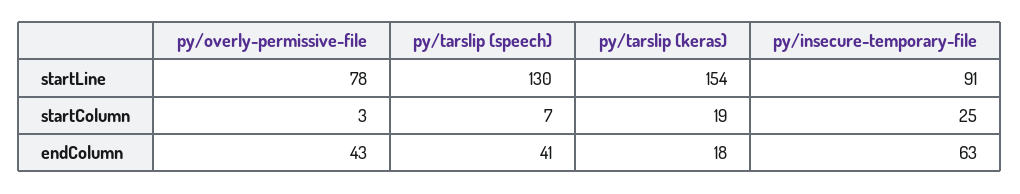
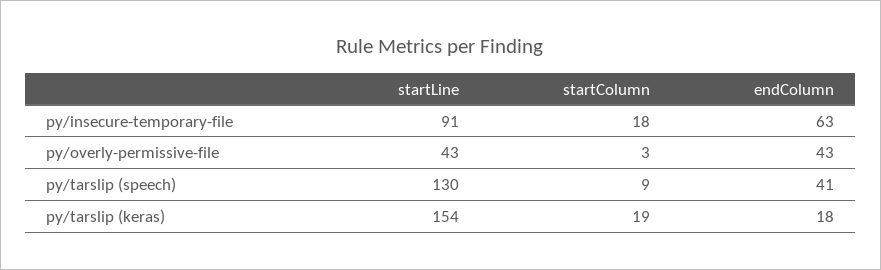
py/overly-permissive-file, startLine: 78 -> 43
py/tarslip (speech), startColumn: 7 -> 9
py/insecure-temporary-file, startColumn: 25 -> 18

